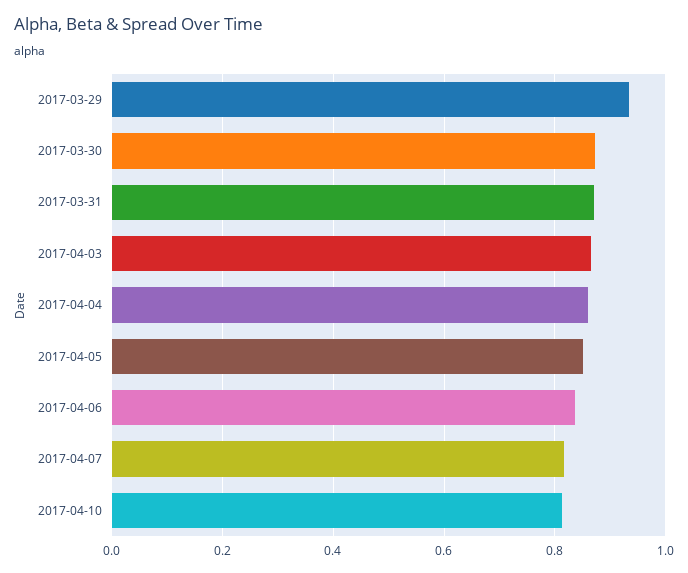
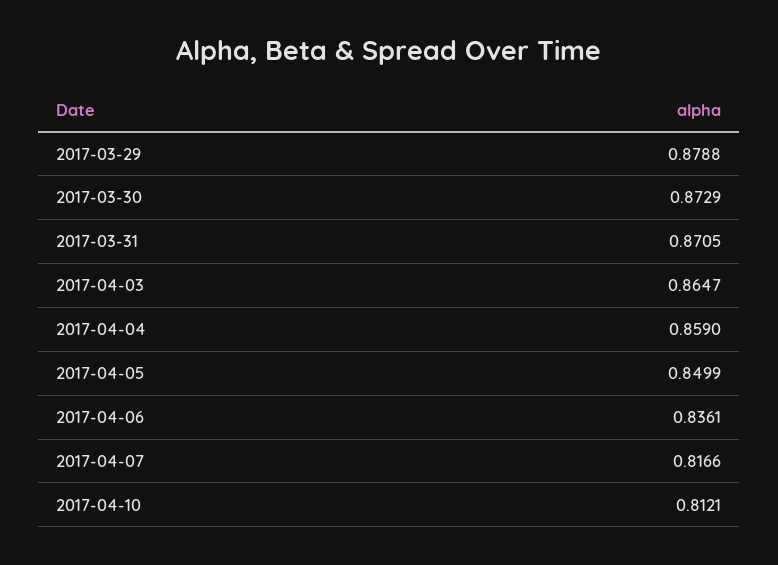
2017-03-29: 0.94 -> 0.8788

